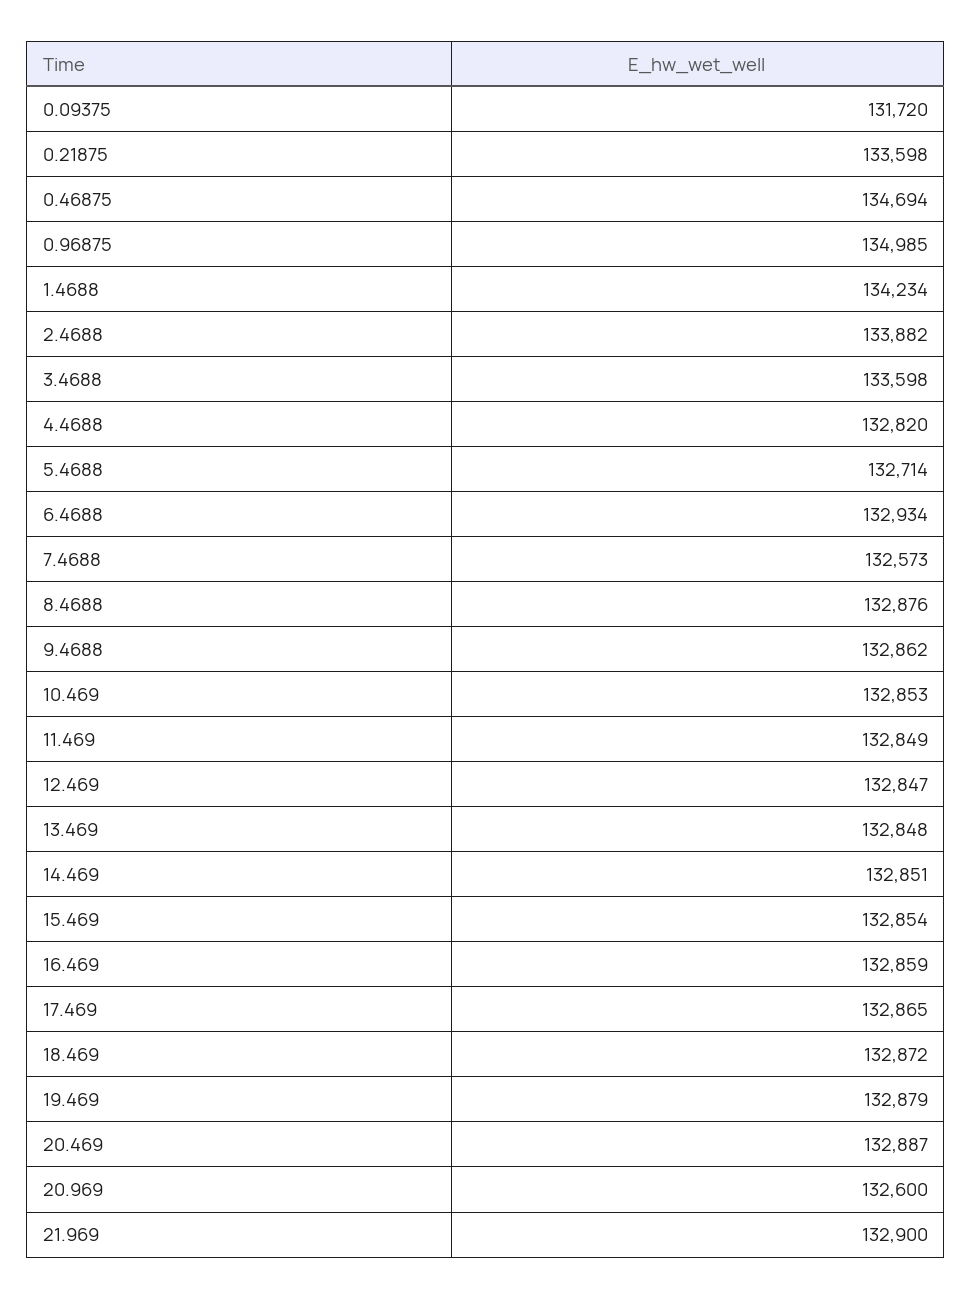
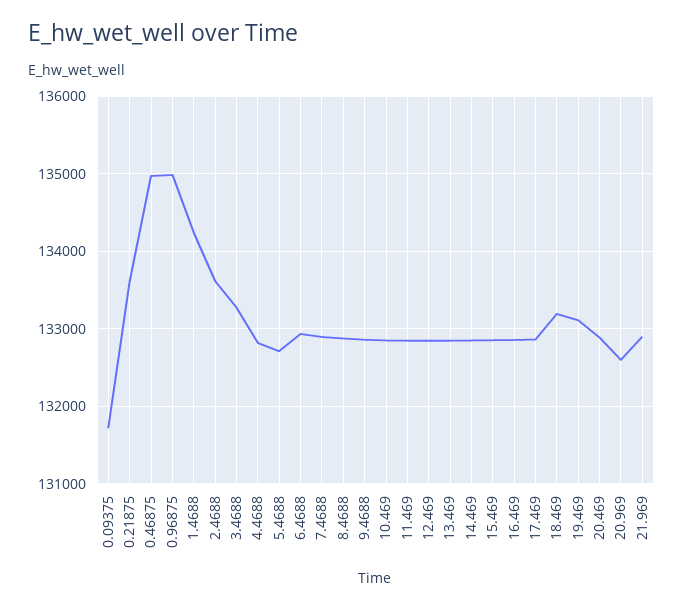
0.46875: 134694 -> 135000
2.4688: 133882 -> 133600
3.4688: 133598 -> 133300
7.4688: 132573 -> 132900
18.469: 132872 -> 133200
19.469: 132879 -> 133100

